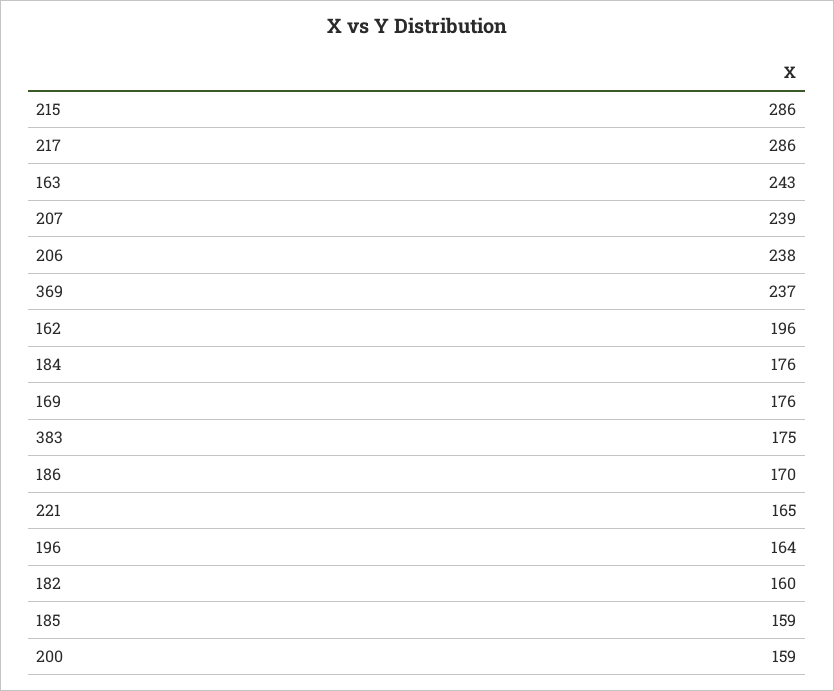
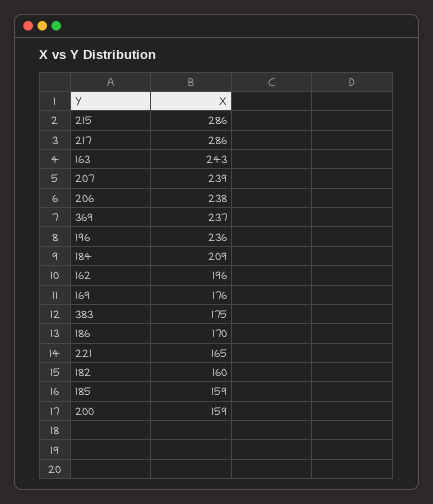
184: 176 -> 209
196: 164 -> 236

